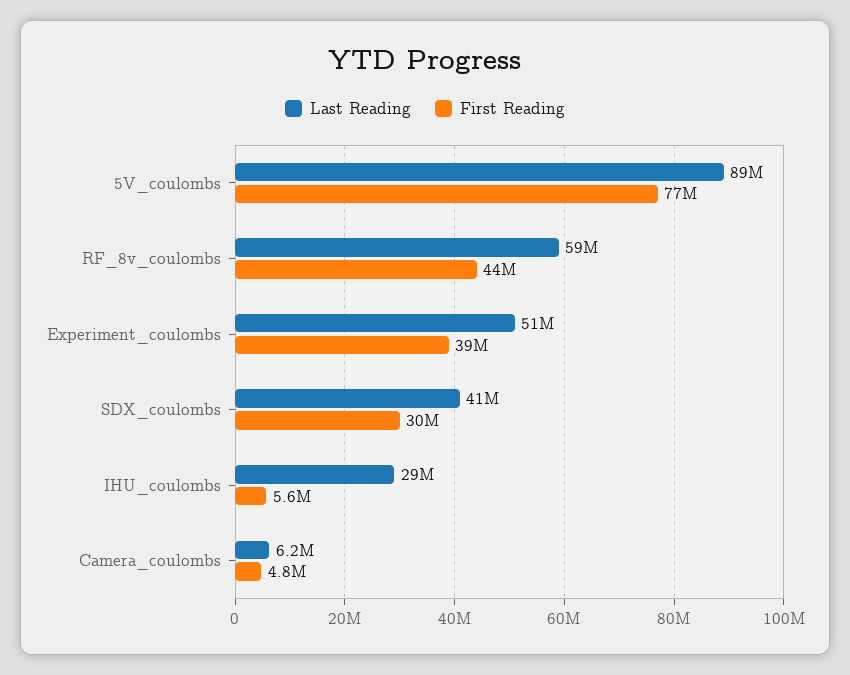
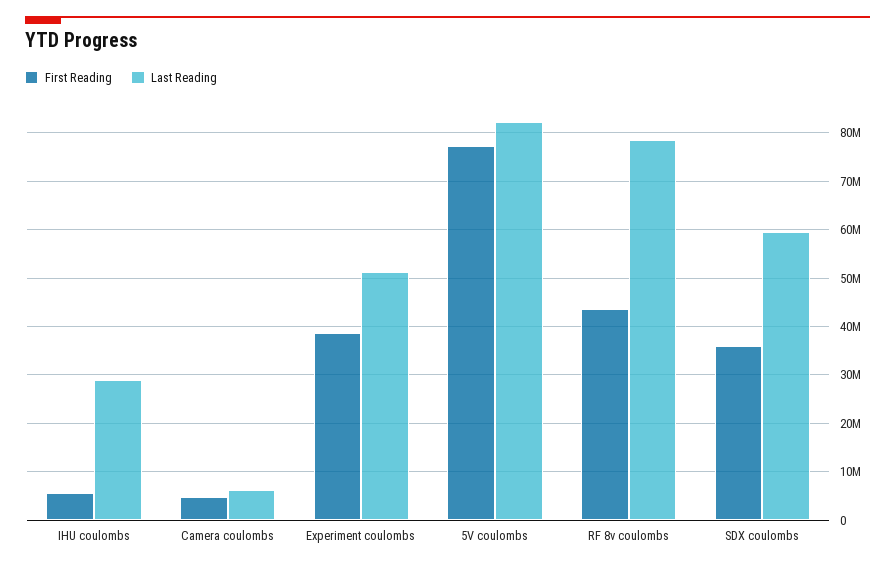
Last Reading, 5V_coulombs: 89000000 -> 82000000
Last Reading, RF_8v_coulombs: 59000000 -> 78000000
Last Reading, SDX_coulombs: 41000000 -> 60000000
First Reading, SDX_coulombs: 30000000 -> 36000000

